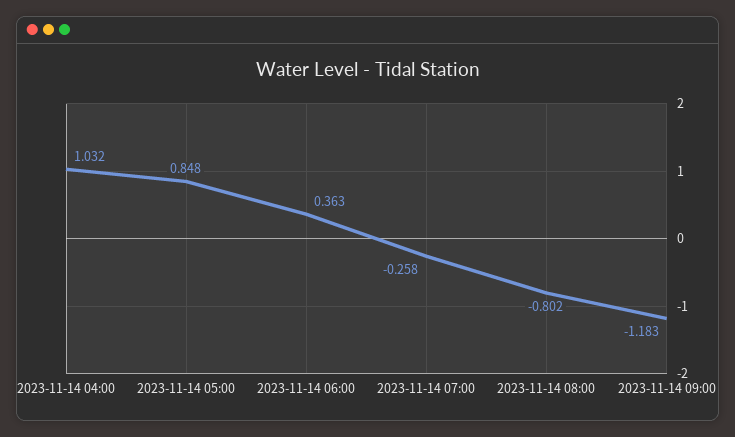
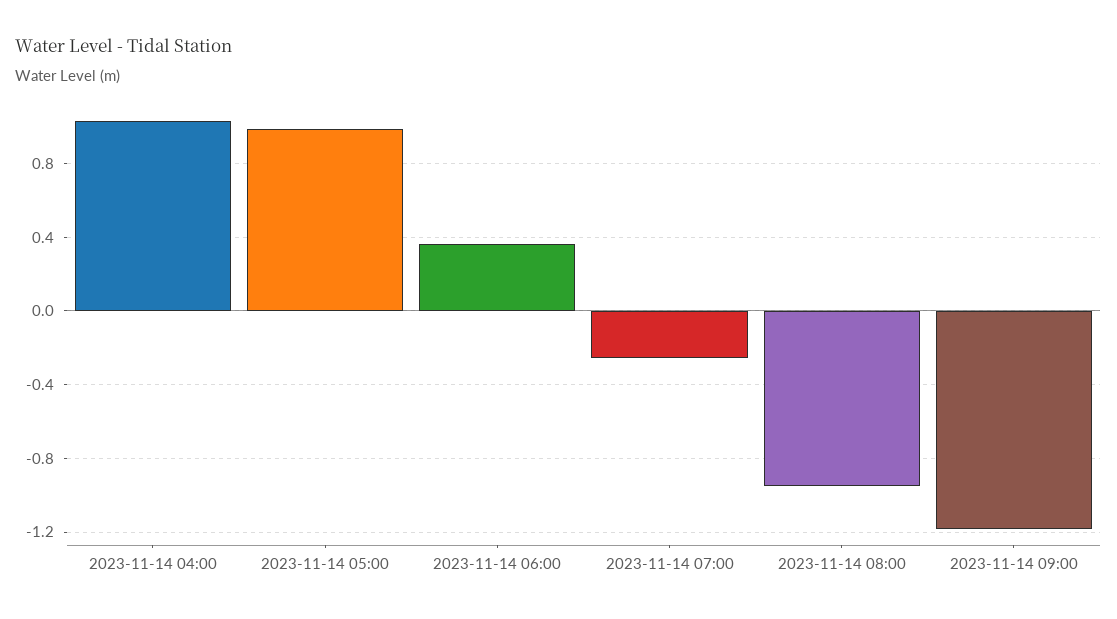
2023-11-14 05:00: 0.848 -> 1
2023-11-14 08:00: -0.802 -> -0.95

